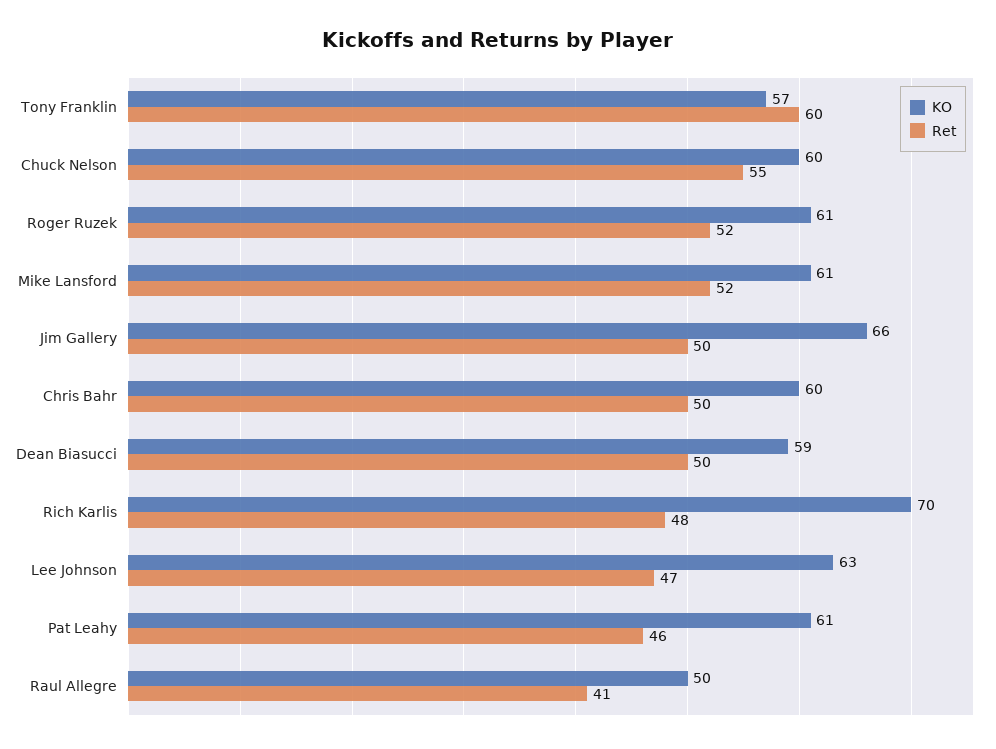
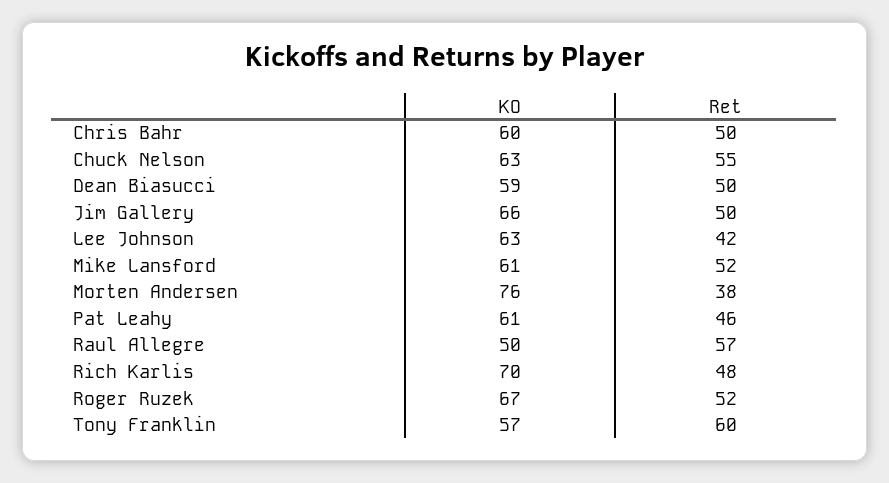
KO, Chuck Nelson: 60 -> 63
KO, Roger Ruzek: 61 -> 67
Ret, Lee Johnson: 47 -> 42
Ret, Raul Allegre: 41 -> 57
KO, Morten Andersen: none -> 76
Ret, Morten Andersen: none -> 38

